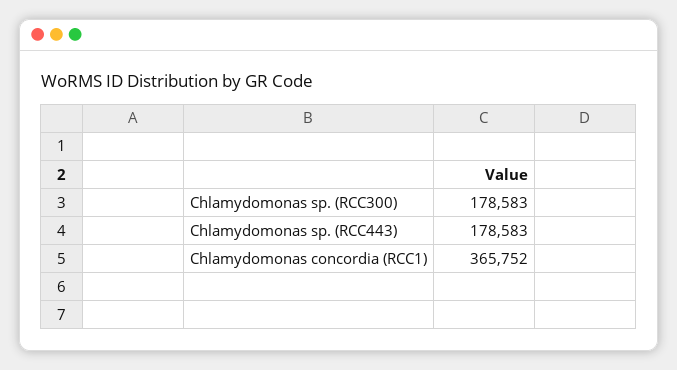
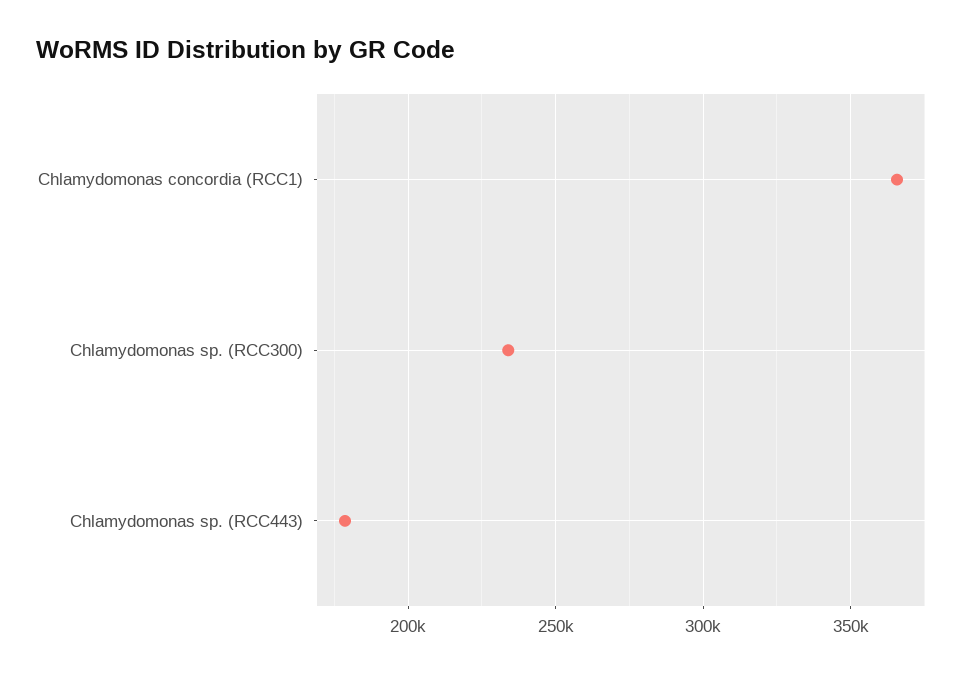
Chlamydomonas sp. (RCC300): 178583 -> 235000

